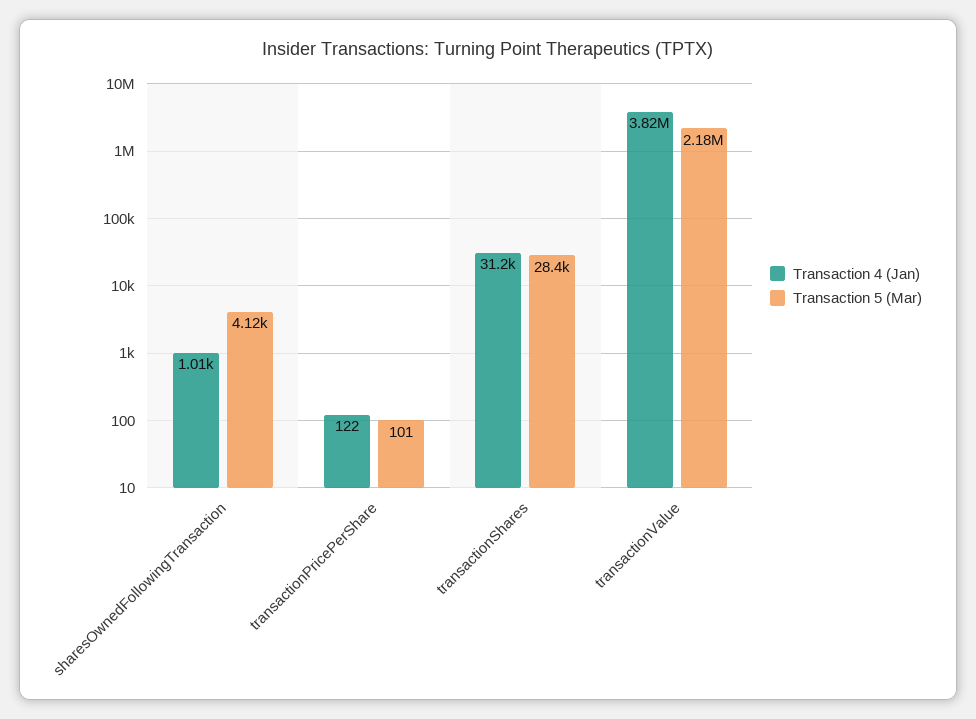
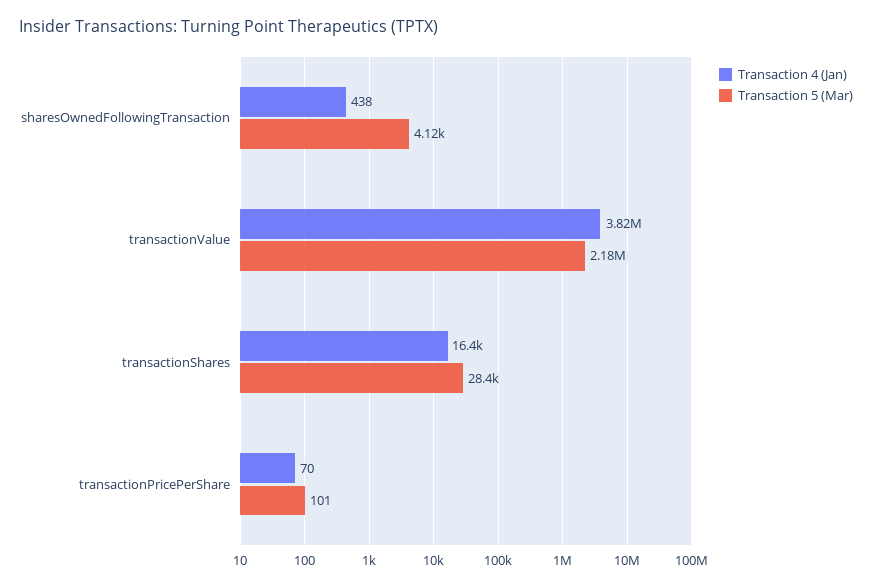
Transaction 4 (Jan), sharesOwnedFollowingTransaction: 1010 -> 438
Transaction 4 (Jan), transactionPricePerShare: 122 -> 70
Transaction 4 (Jan), transactionShares: 31200 -> 16400

